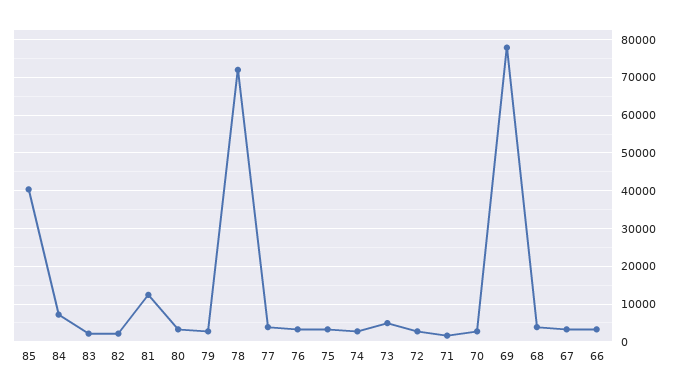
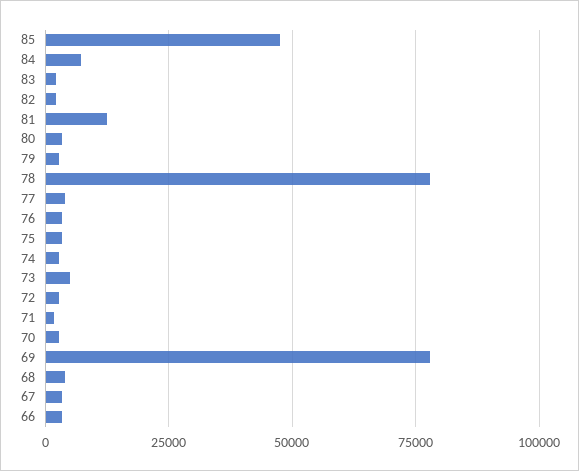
85: 40000 -> 47500
78: 72000 -> 77500

